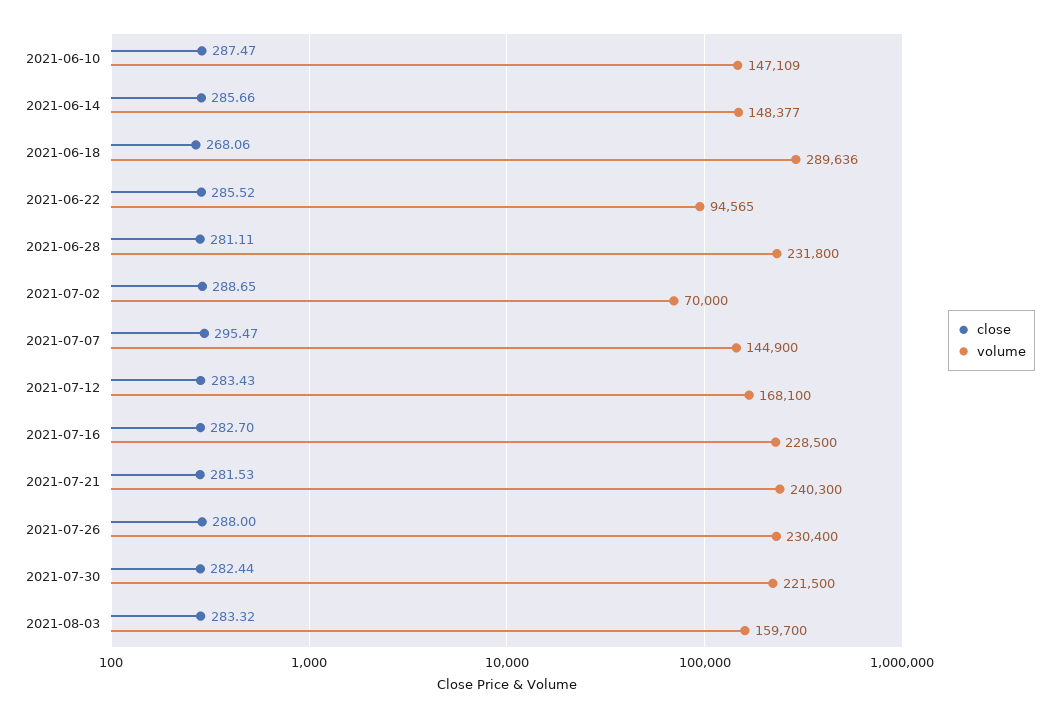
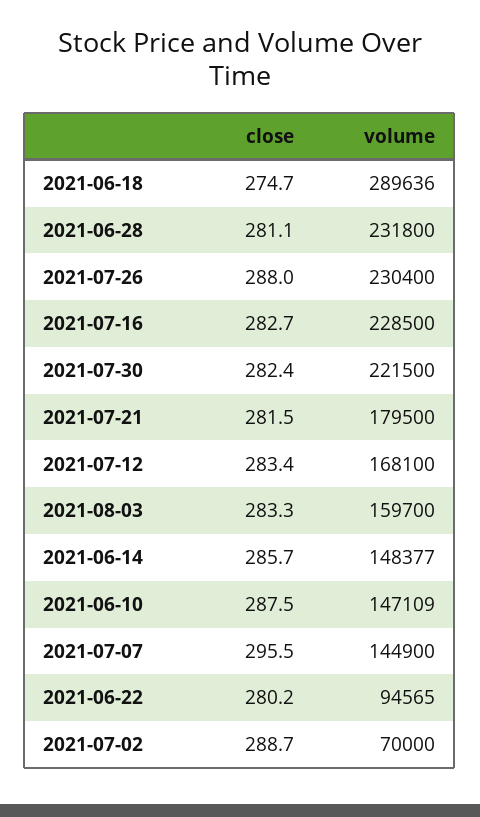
close, 2021-06-18: 268.06 -> 274.7
close, 2021-06-22: 285.52 -> 280.2
volume, 2021-07-21: 240300 -> 179500

